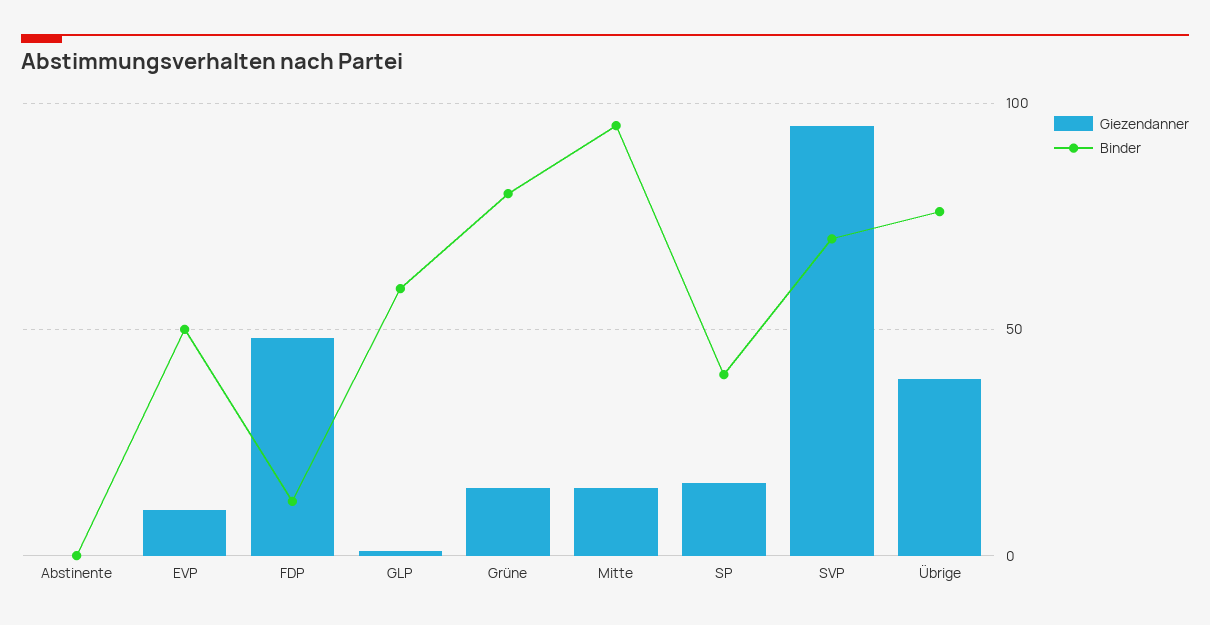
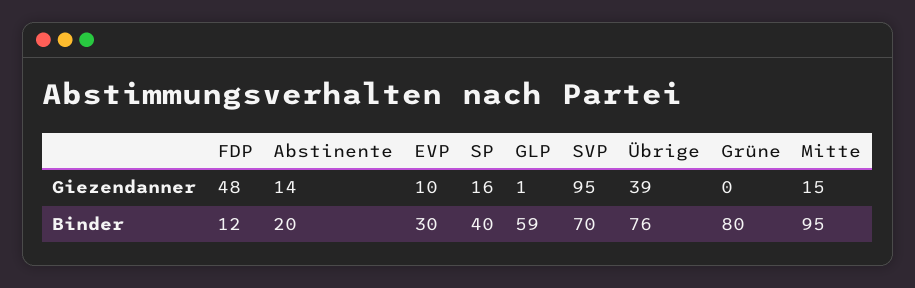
Giezendanner, Abstinente: 0 -> 14
Binder, Abstinente: 0 -> 20
Binder, EVP: 50 -> 30
Giezendanner, Grüne: 15 -> 0

